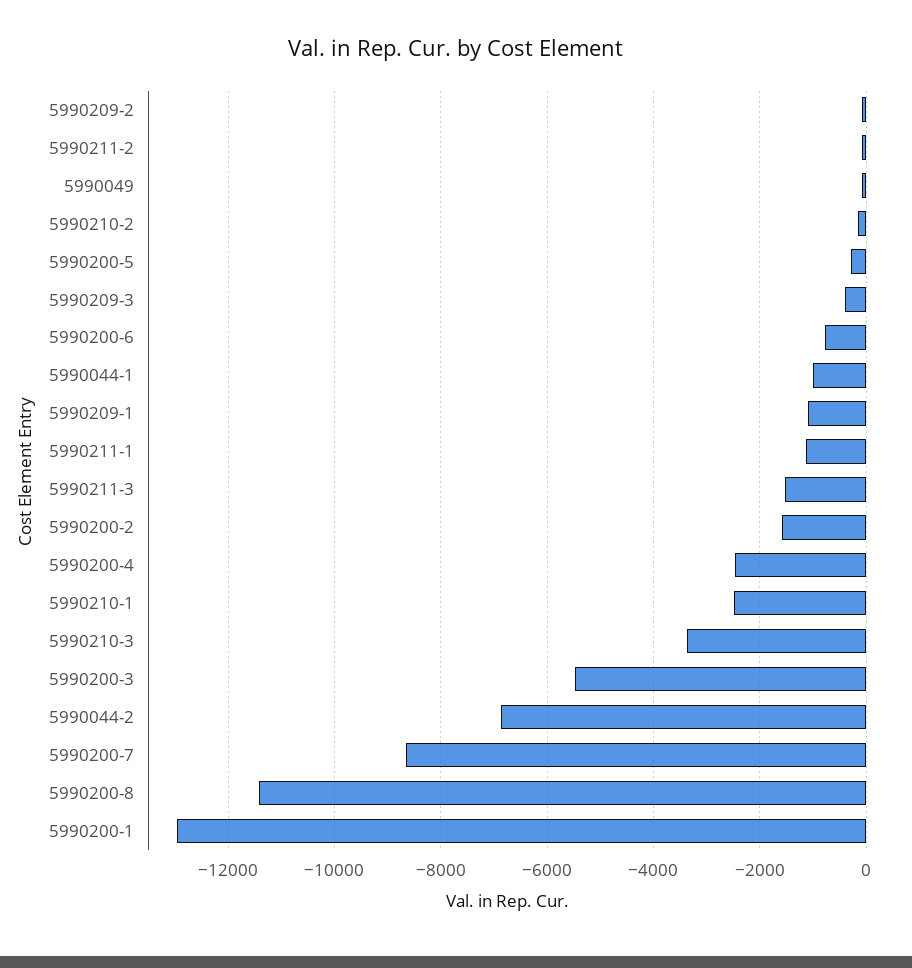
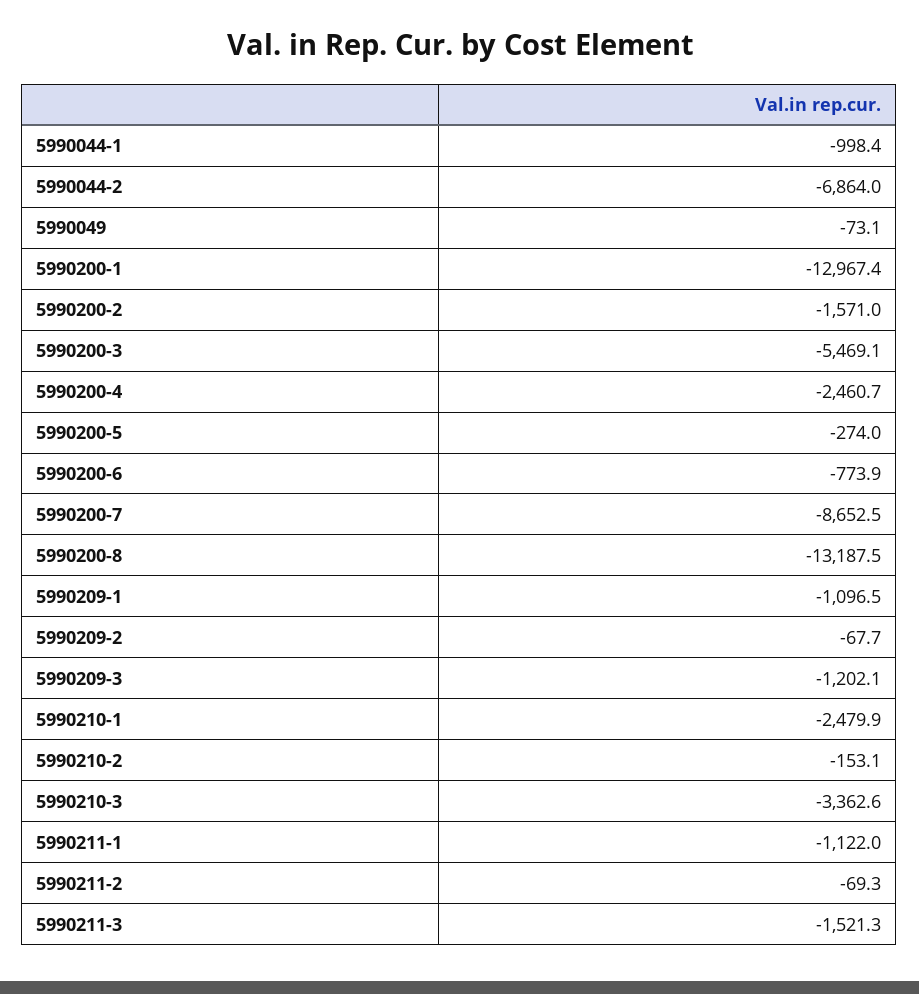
5990209-3: -400 -> -1202.1
5990200-8: -11400 -> -13187.5

